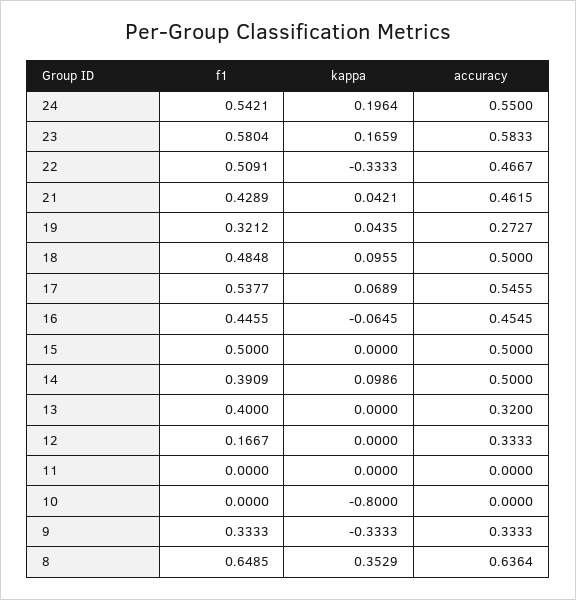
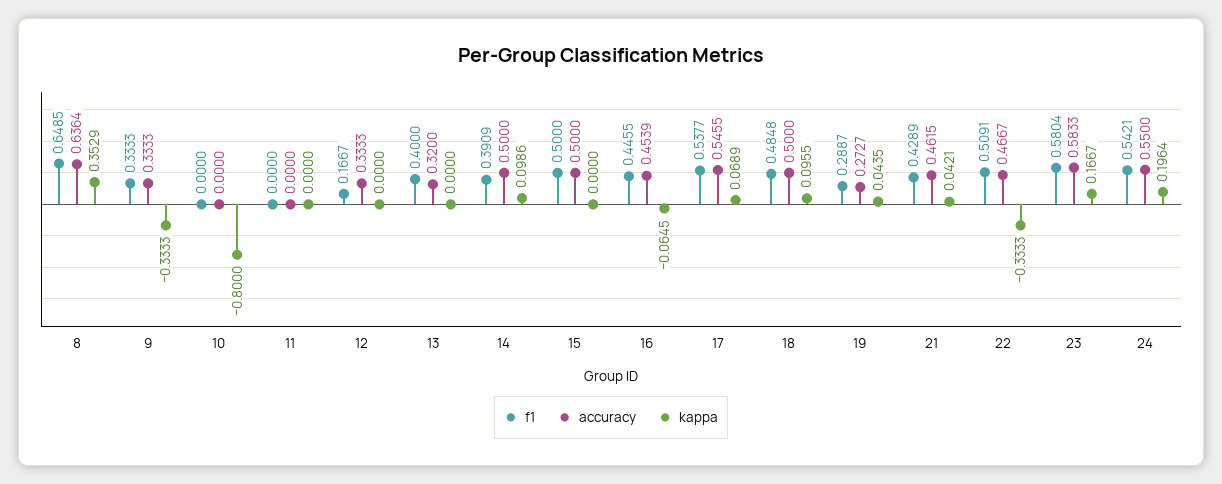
kappa, 23: 0.1659 -> 0.1667
f1, 19: 0.3212 -> 0.2887
accuracy, 16: 0.4545 -> 0.4539

